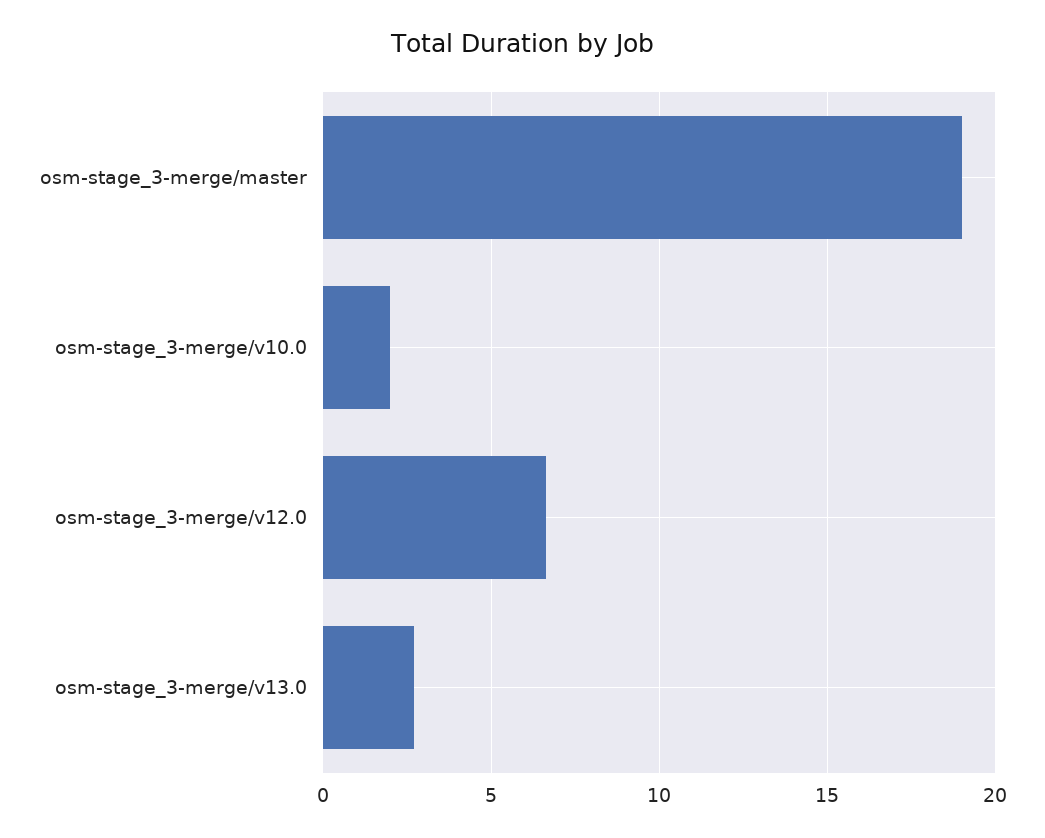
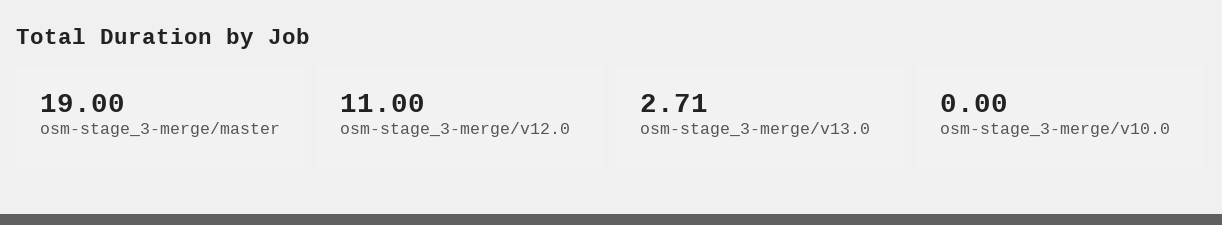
osm-stage_3-merge/v10.0: 2 -> 0
osm-stage_3-merge/v12.0: 6.5 -> 11

